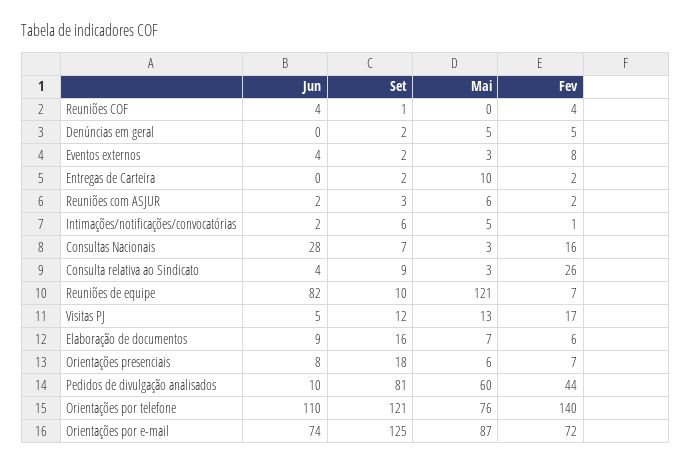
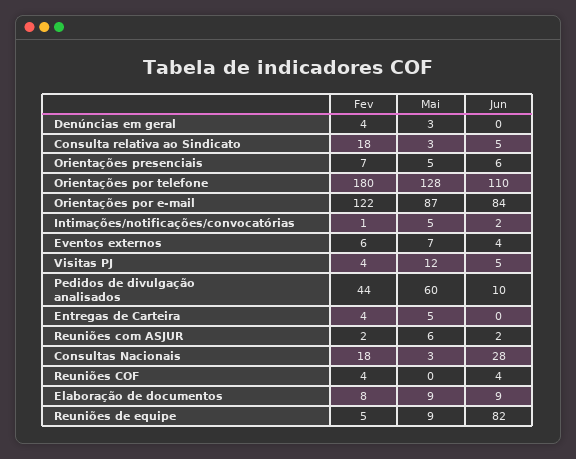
Set, Reuniões COF: 1 -> none
Set, Denúncias em geral: 2 -> none
Mai, Denúncias em geral: 5 -> 3
Fev, Denúncias em geral: 5 -> 4
Set, Eventos externos: 2 -> none
Mai, Eventos externos: 3 -> 7
Fev, Eventos externos: 8 -> 6
Set, Entregas de Carteira: 2 -> none
Mai, Entregas de Carteira: 10 -> 5
Fev, Entregas de Carteira: 2 -> 4
Set, Reuniões com ASJUR: 3 -> none
Set, Intimações/notificações/convocatórias: 6 -> none
Set, Consultas Nacionais: 7 -> none
Fev, Consultas Nacionais: 16 -> 18
Jun, Consulta relativa ao Sindicato: 4 -> 5
Set, Consulta relativa ao Sindicato: 9 -> none
Fev, Consulta relativa ao Sindicato: 26 -> 18
Set, Reuniões de equipe: 10 -> none
Mai, Reuniões de equipe: 121 -> 9
Fev, Reuniões de equipe: 7 -> 5
Set, Visitas PJ: 12 -> none
Mai, Visitas PJ: 13 -> 12
Fev, Visitas PJ: 17 -> 4
Set, Elaboração de documentos: 16 -> none
Mai, Elaboração de documentos: 7 -> 9
Fev, Elaboração de documentos: 6 -> 8
Jun, Orientações presenciais: 8 -> 6
Set, Orientações presenciais: 18 -> none
Mai, Orientações presenciais: 6 -> 5
Set, Pedidos de divulgação analisados: 81 -> none
Set, Orientações por telefone: 121 -> none
Mai, Orientações por telefone: 76 -> 128
Fev, Orientações por telefone: 140 -> 180
Jun, Orientações por e-mail: 74 -> 84
Set, Orientações por e-mail: 125 -> none
Fev, Orientações por e-mail: 72 -> 122

